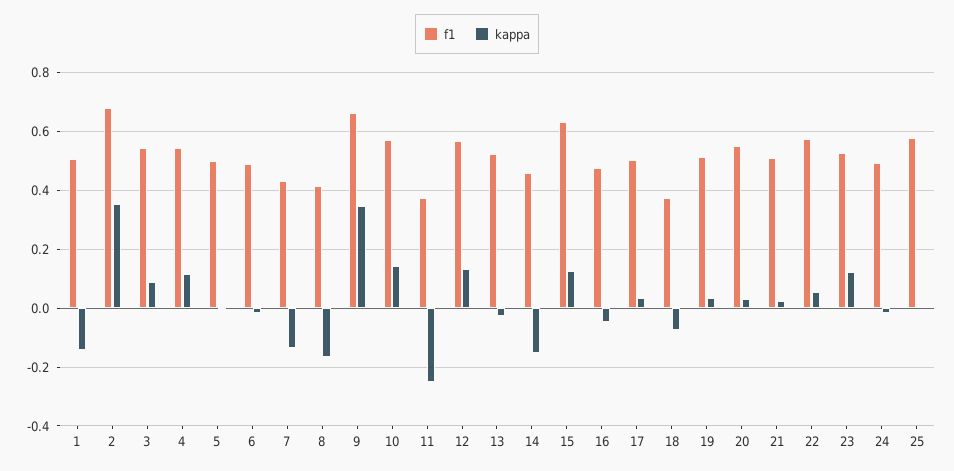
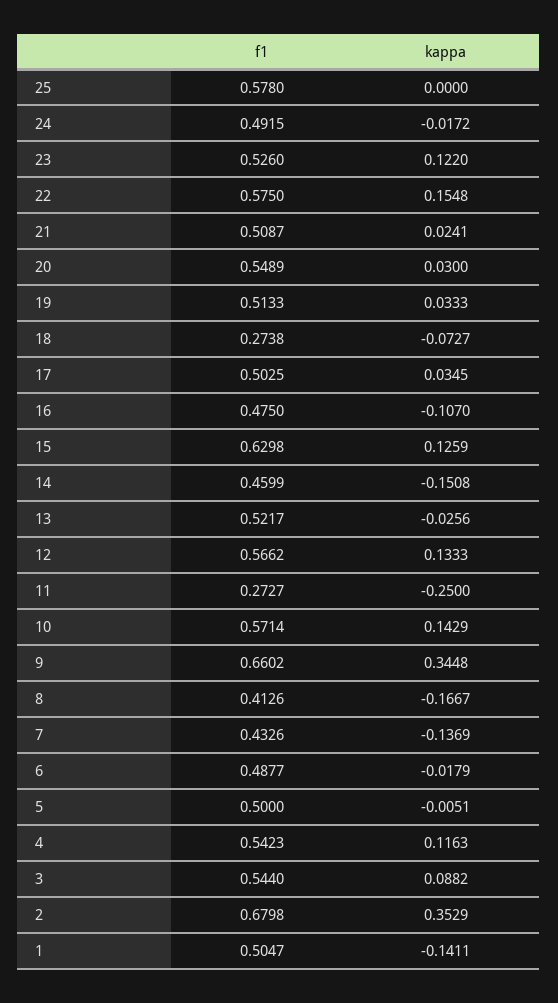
f1, 11: 0.375 -> 0.2727
kappa, 16: -0.05 -> -0.107
f1, 18: 0.375 -> 0.2738
kappa, 22: 0.05 -> 0.1548

